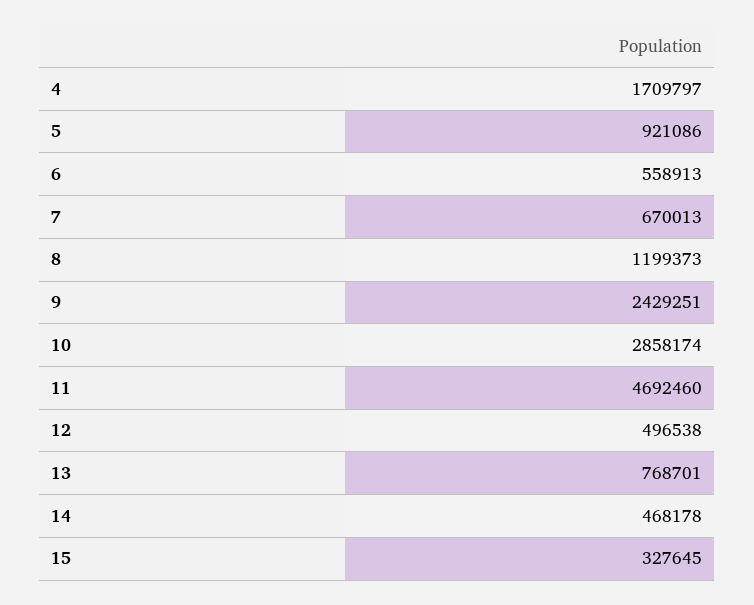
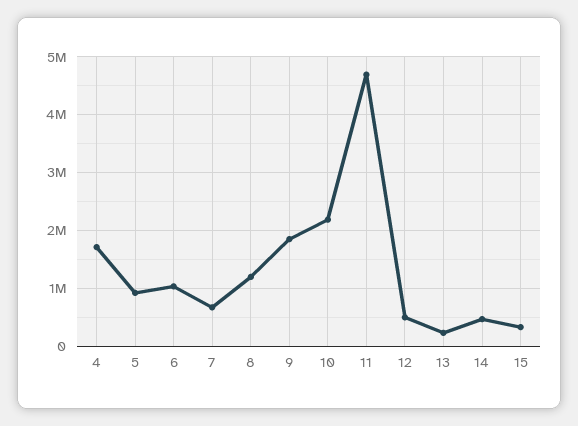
6: 558913 -> 1000000
9: 2429251 -> 1800000
10: 2858174 -> 2200000
13: 768701 -> 200000

